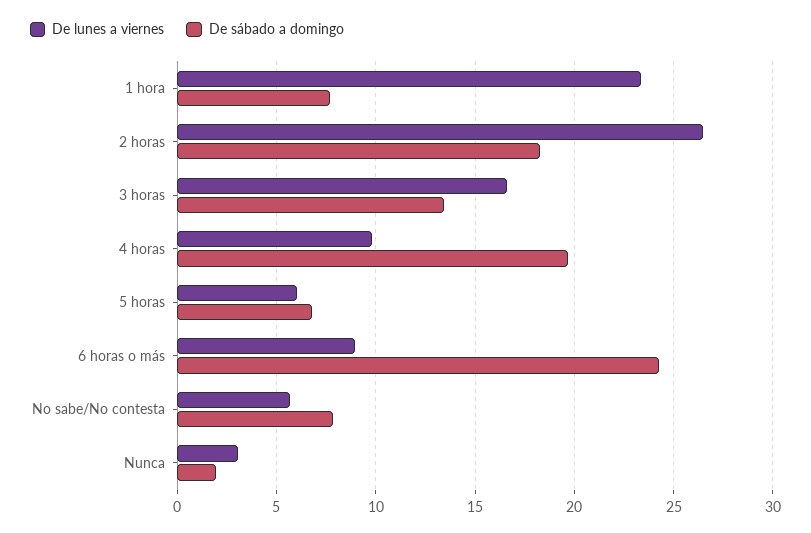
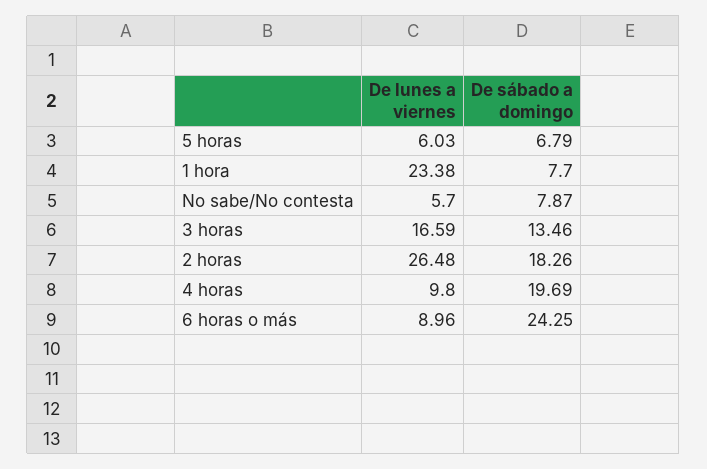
De lunes a viernes, Nunca: 3 -> none
De sábado a domingo, Nunca: 2 -> none

